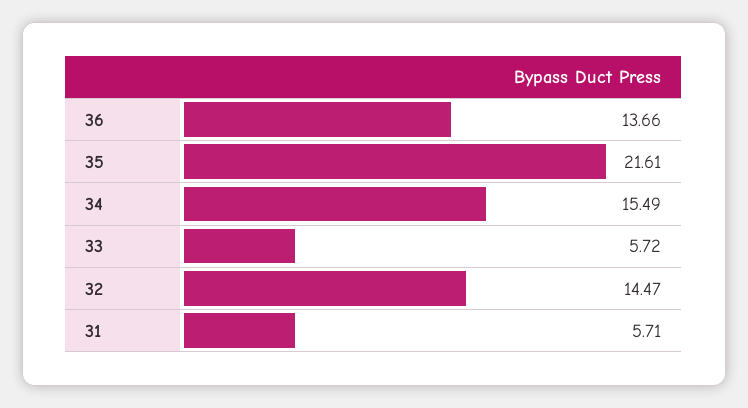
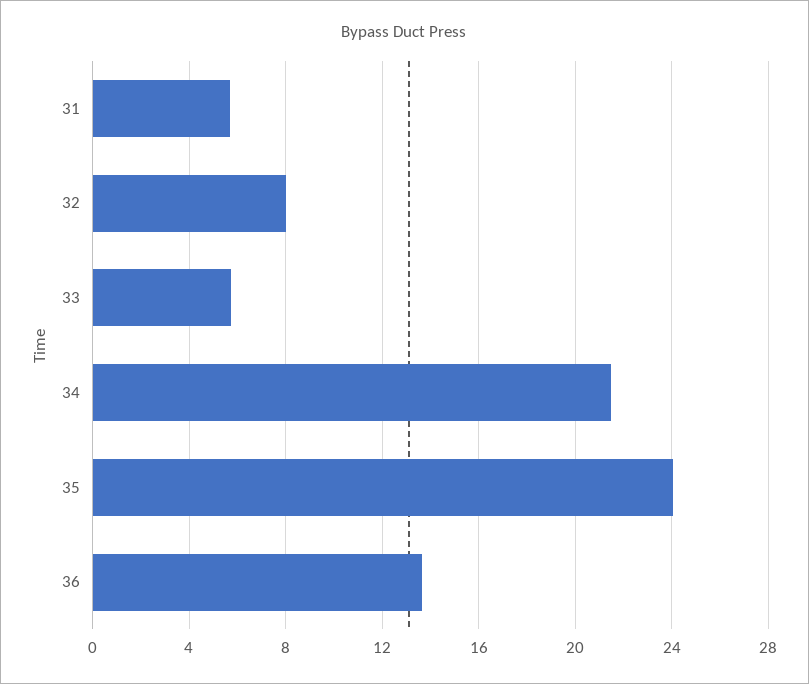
35: 21.61 -> 24
34: 15.49 -> 21.5
32: 14.47 -> 8

